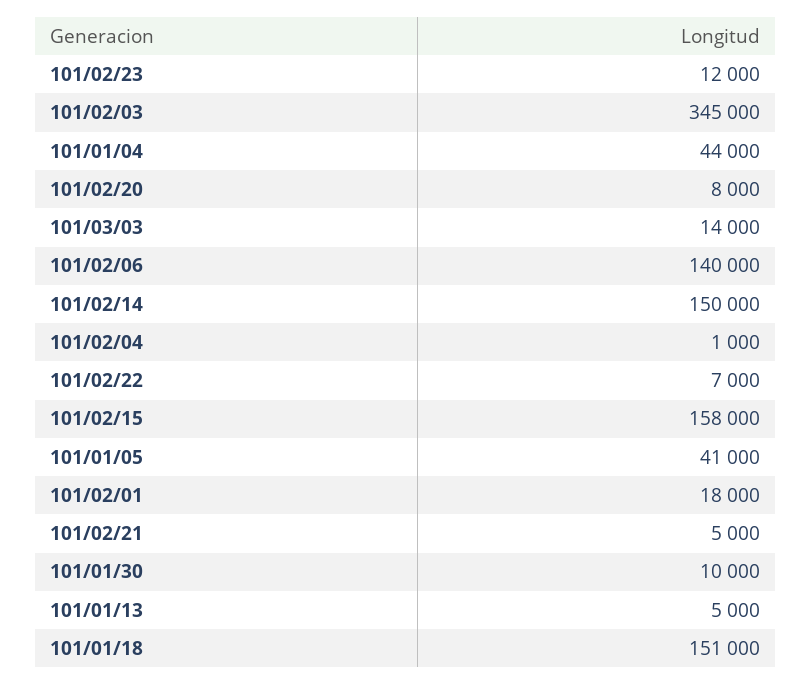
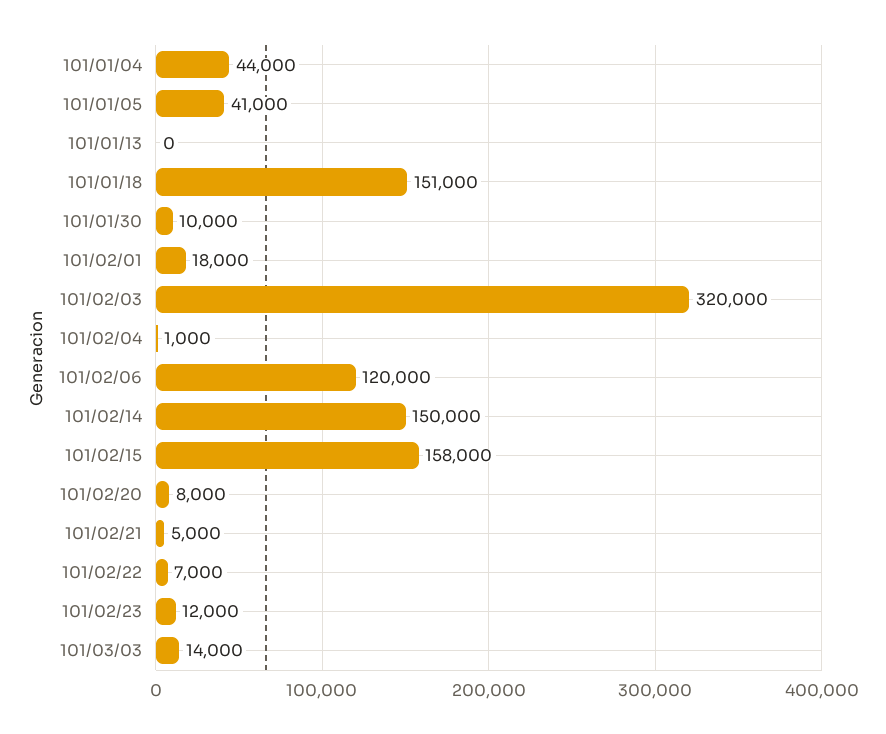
101/02/03: 345000 -> 320000
101/02/06: 140000 -> 120000
101/01/13: 5000 -> 0

